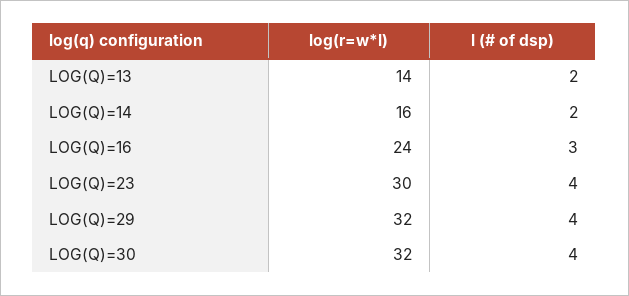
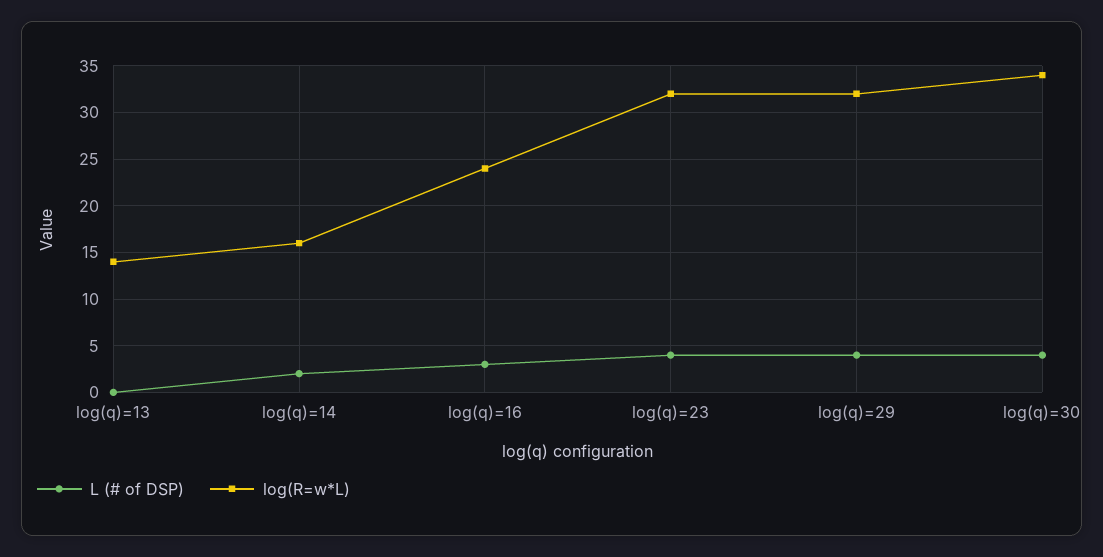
l (# of dsp), LOG(Q)=13: 2 -> 0
log(r=w*l), LOG(Q)=23: 30 -> 32
log(r=w*l), LOG(Q)=30: 32 -> 34

